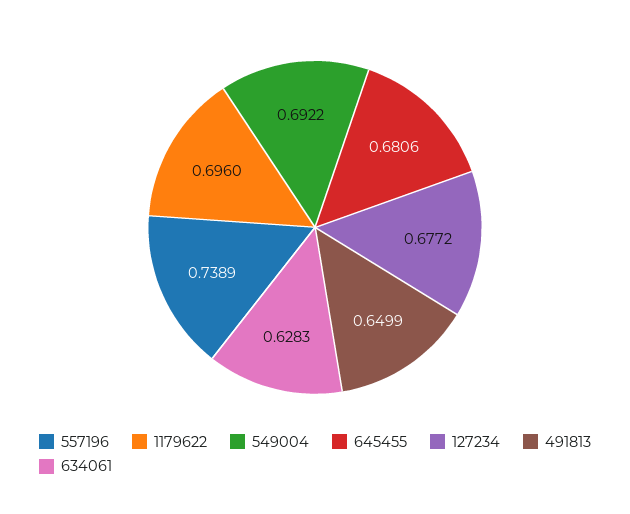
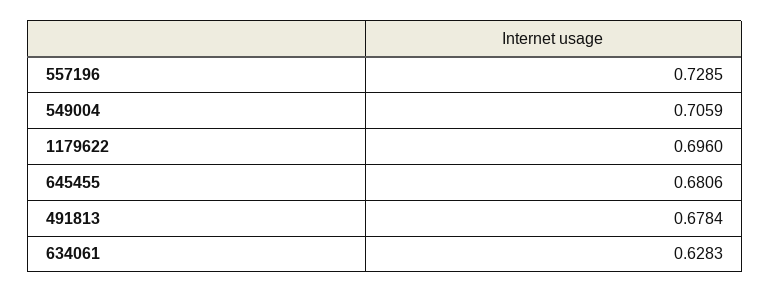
557196: 0.7389 -> 0.7285
549004: 0.6922 -> 0.7059
127234: 0.6772 -> none
491813: 0.6499 -> 0.6784

